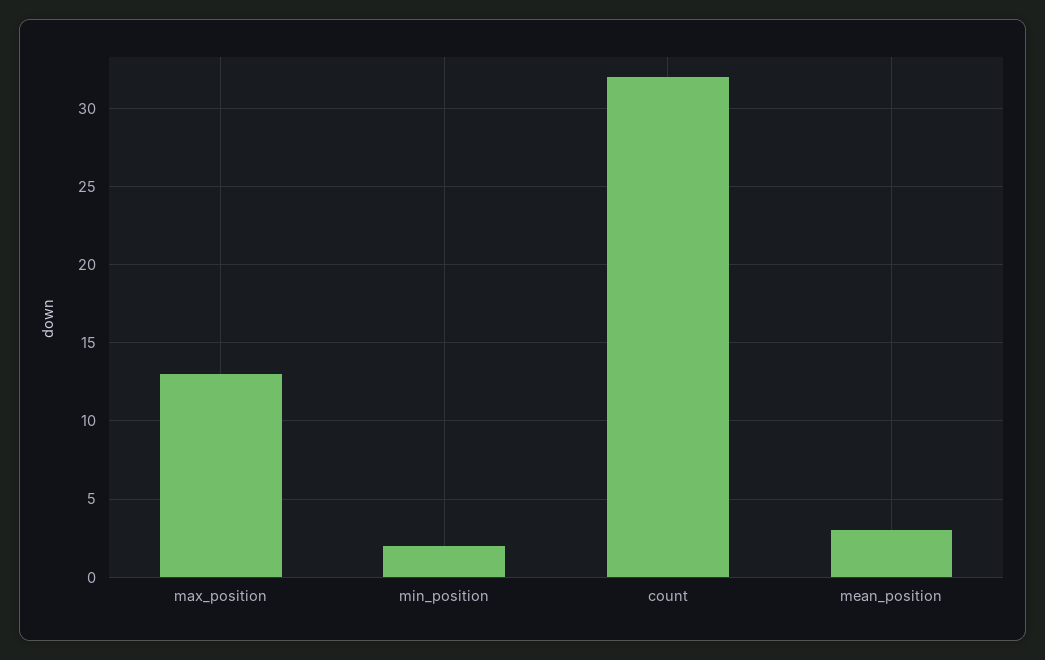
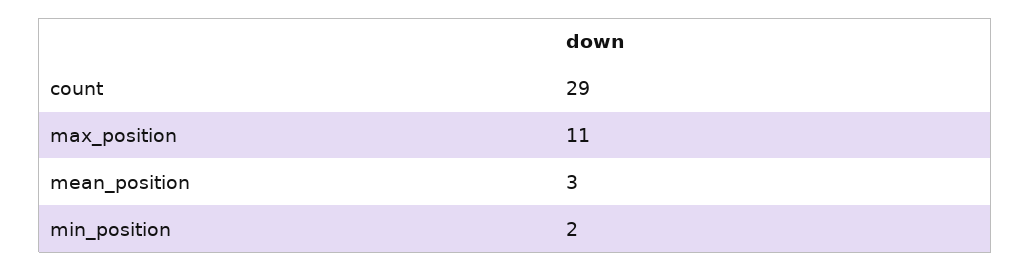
max_position: 13 -> 11
count: 32 -> 29

